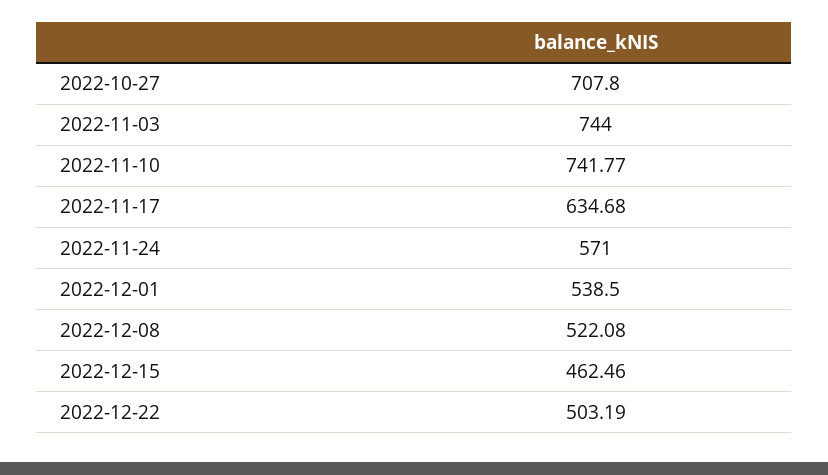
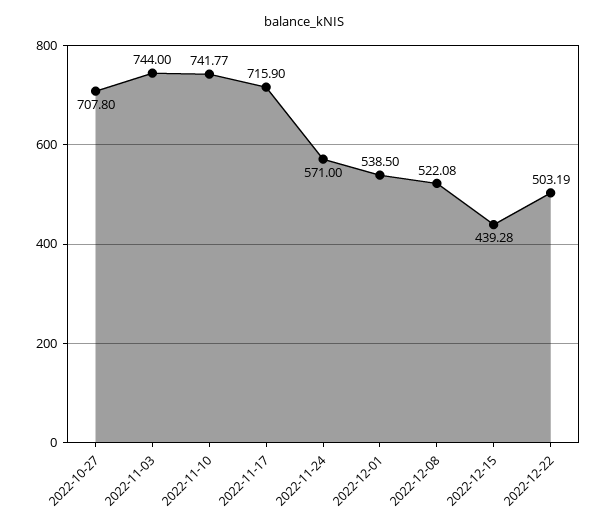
2022-11-17: 634.68 -> 715.9
2022-12-15: 462.46 -> 439.28

